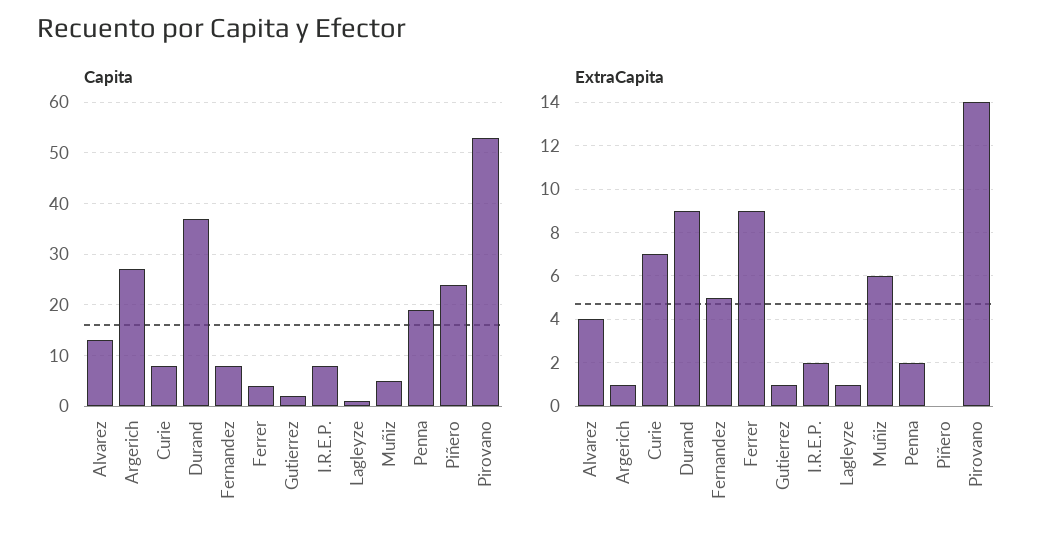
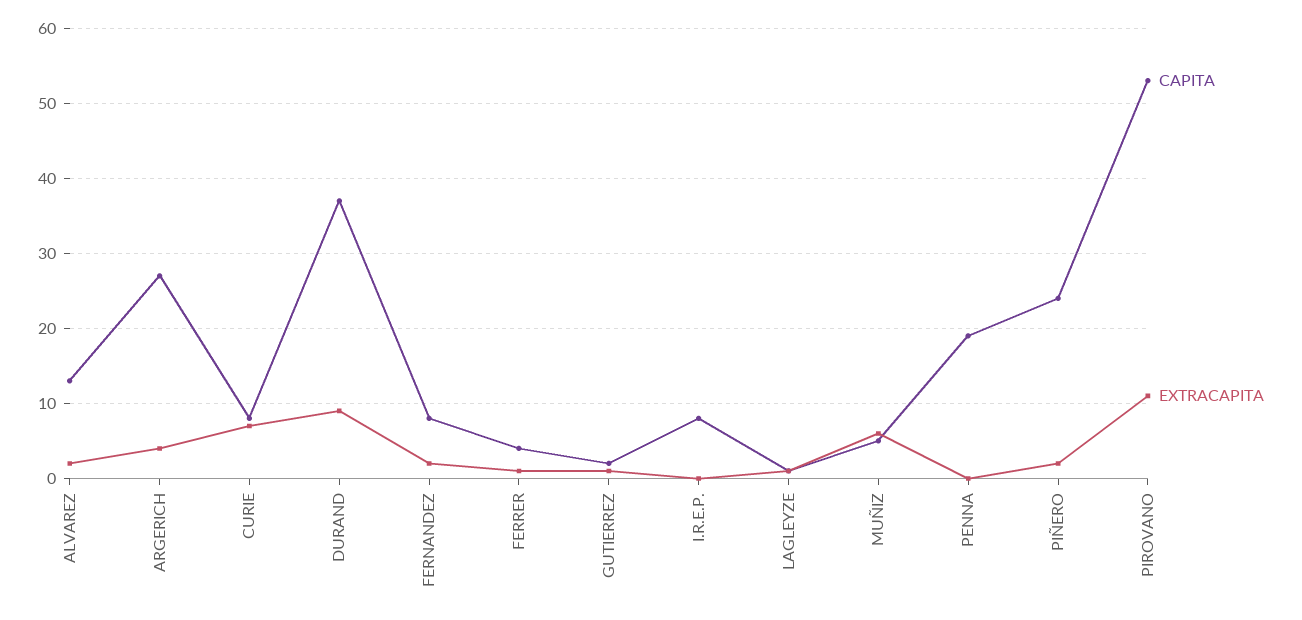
ExtraCapita, Alvarez: 4 -> 2
ExtraCapita, Argerich: 1 -> 4
ExtraCapita, Fernandez: 5 -> 2
ExtraCapita, Ferrer: 9 -> 1
ExtraCapita, I.R.E.P.: 2 -> 0
ExtraCapita, Penna: 2 -> 0
ExtraCapita, Piñero: 0 -> 2
ExtraCapita, Pirovano: 14 -> 11

